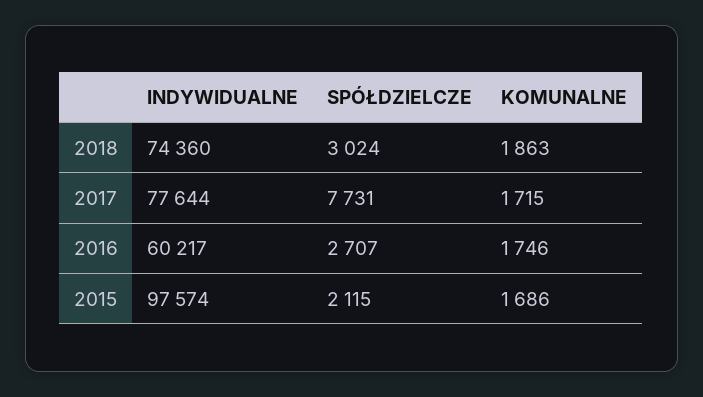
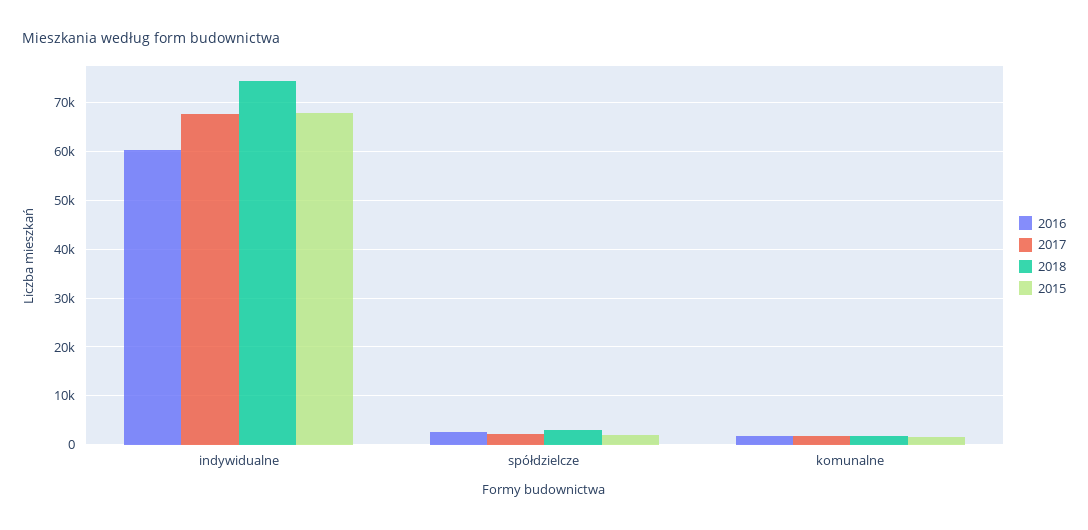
2017, INDYWIDUALNE: 77644 -> 68000
2017, SPÓŁDZIELCZE: 7731 -> 2000
2015, INDYWIDUALNE: 97574 -> 68000

